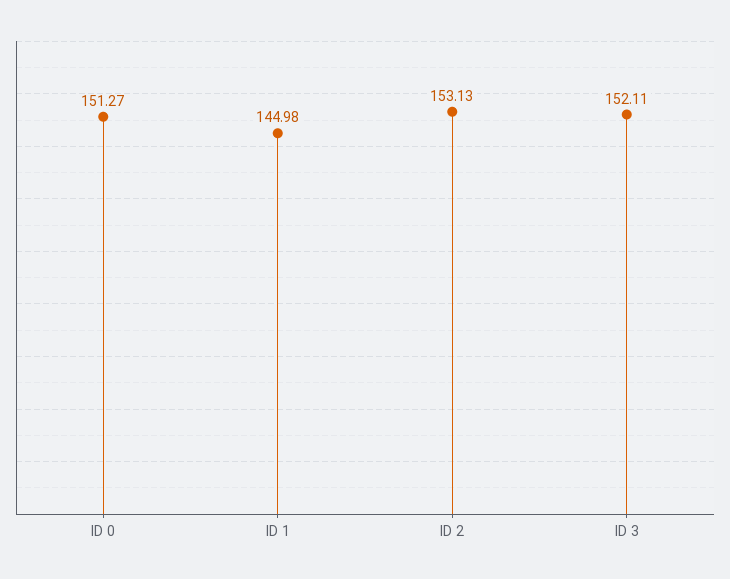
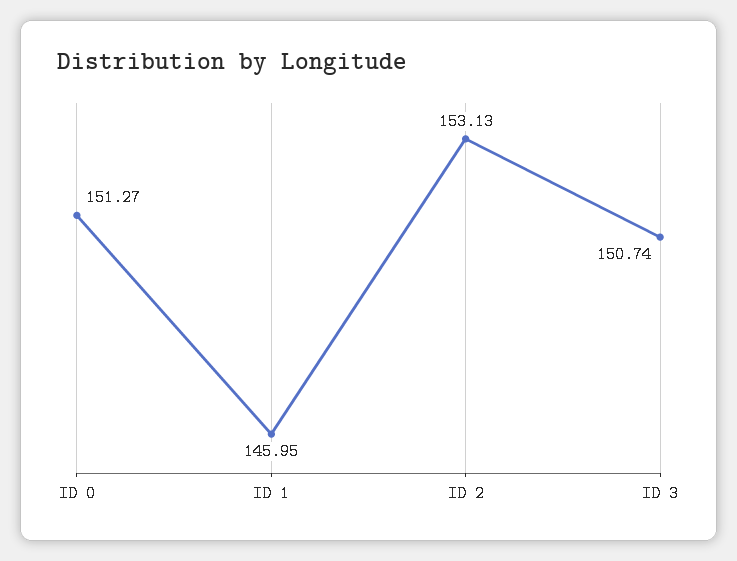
ID 1: 144.98 -> 145.95
ID 3: 152.11 -> 150.74

